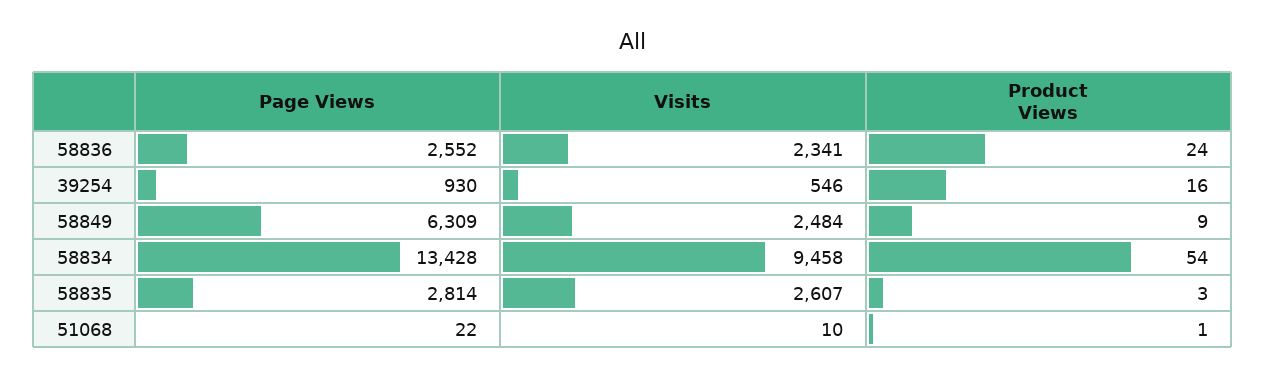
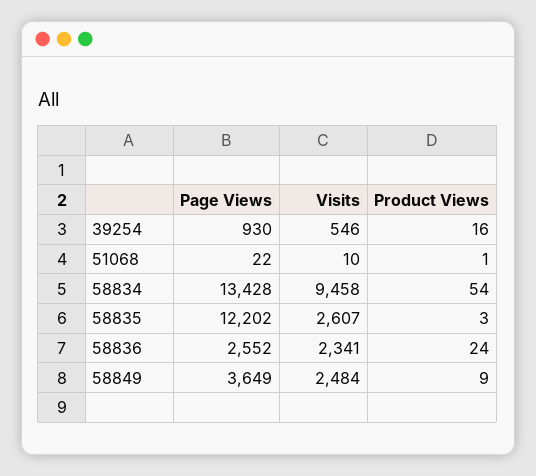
Page Views, 58849: 6309 -> 3649
Page Views, 58835: 2814 -> 12202

